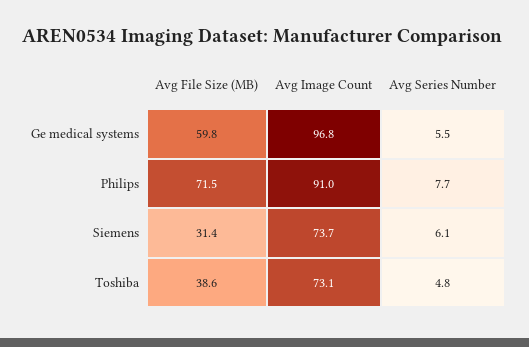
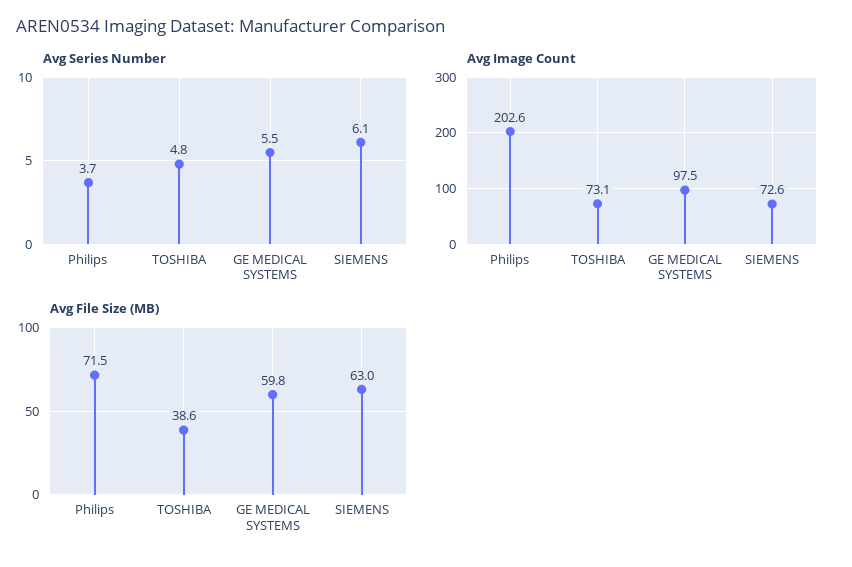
Avg Image Count, Ge medical systems: 96.8 -> 97.5
Avg Image Count, Philips: 91 -> 202.6
Avg Series Number, Philips: 7.7 -> 3.7
Avg File Size (MB), Siemens: 31.4 -> 63
Avg Image Count, Siemens: 73.7 -> 72.6

